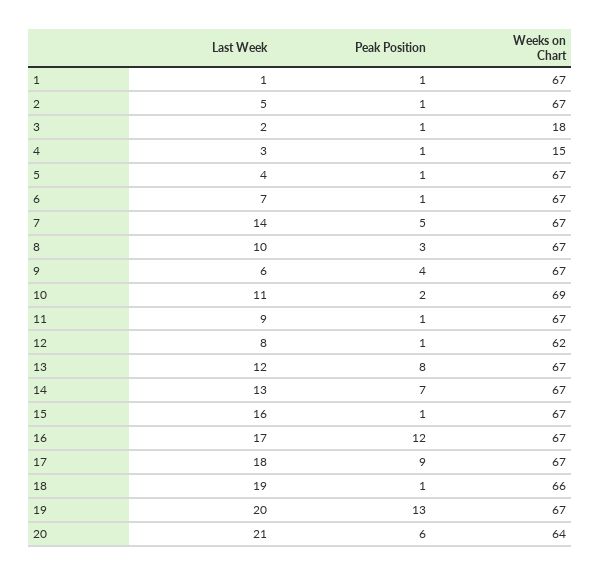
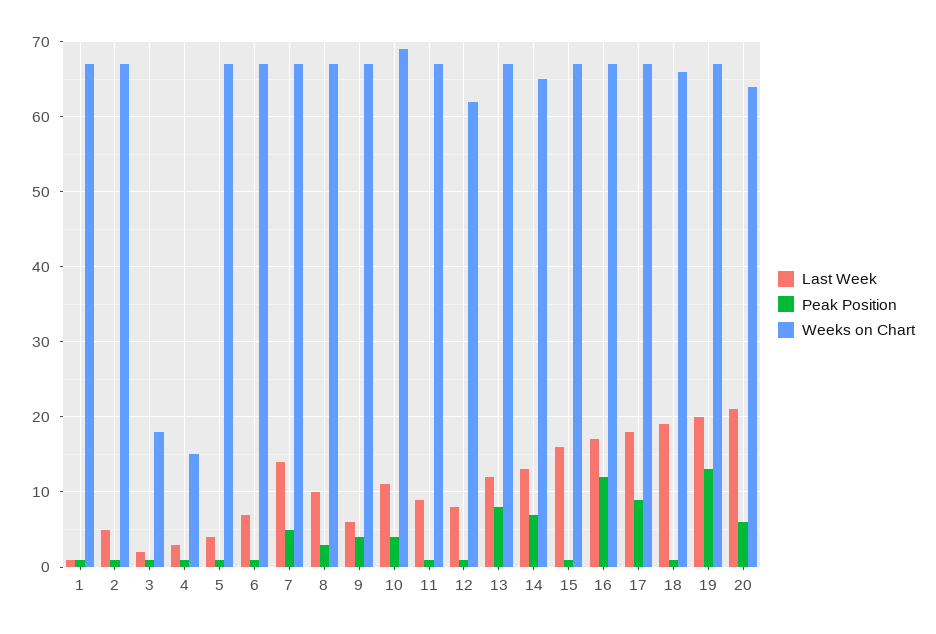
Peak Position, 10: 2 -> 4
Weeks on Chart, 14: 67 -> 65

